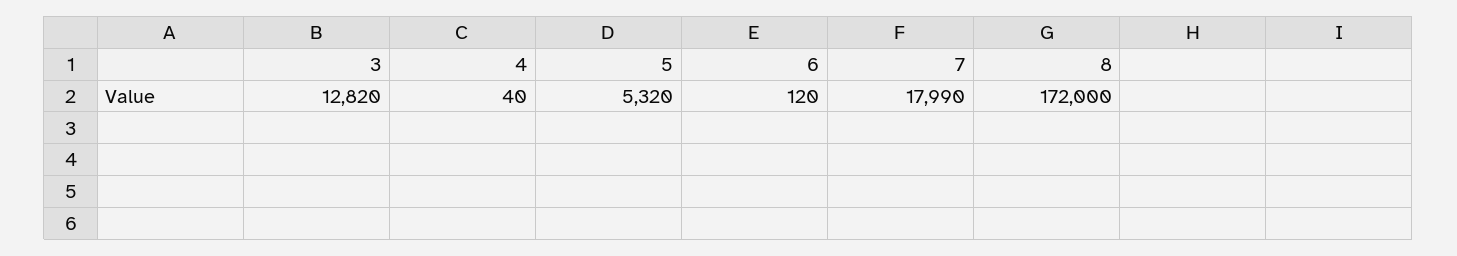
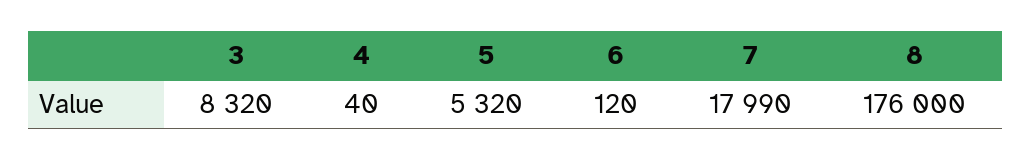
3: 12820 -> 8320
8: 172000 -> 176000

